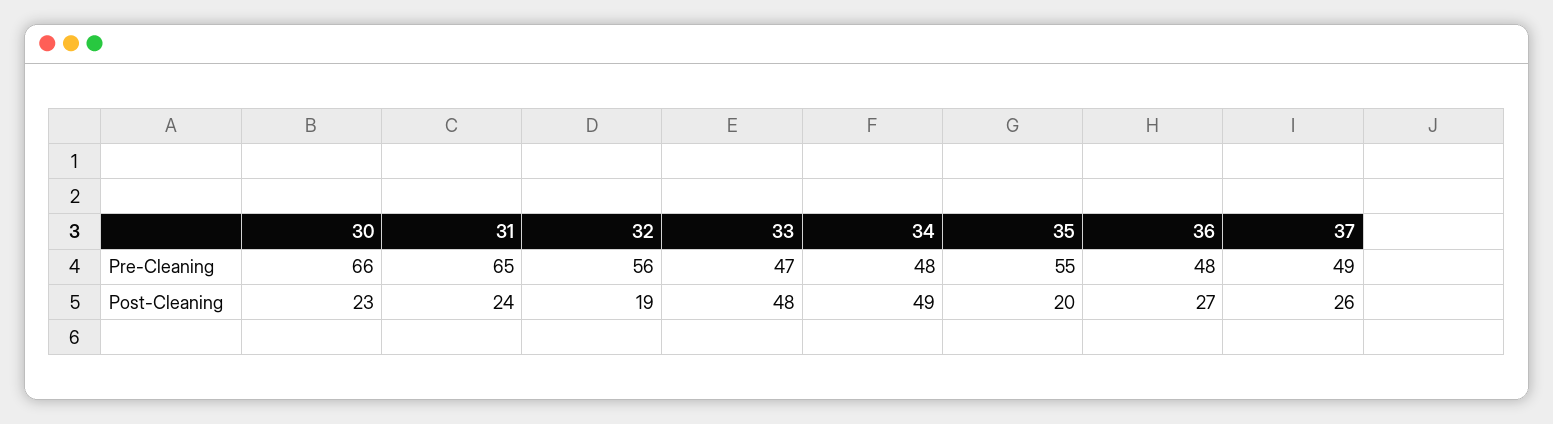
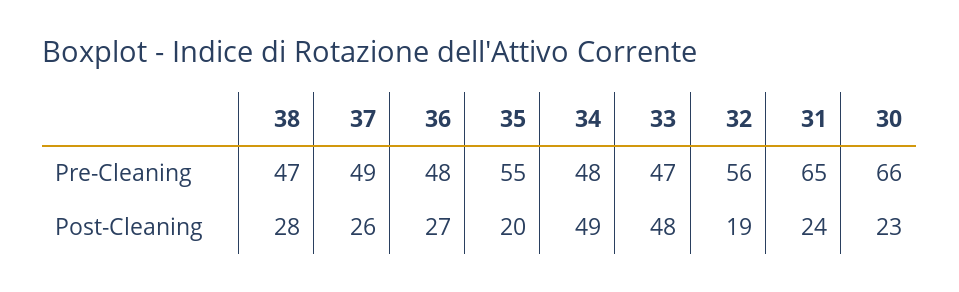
38, Pre-Cleaning: none -> 47
38, Post-Cleaning: none -> 28

